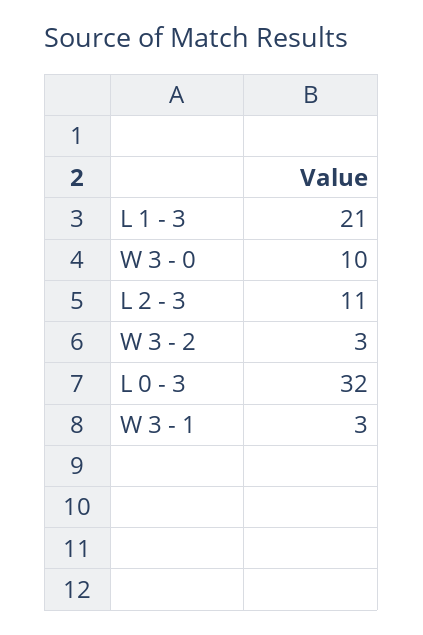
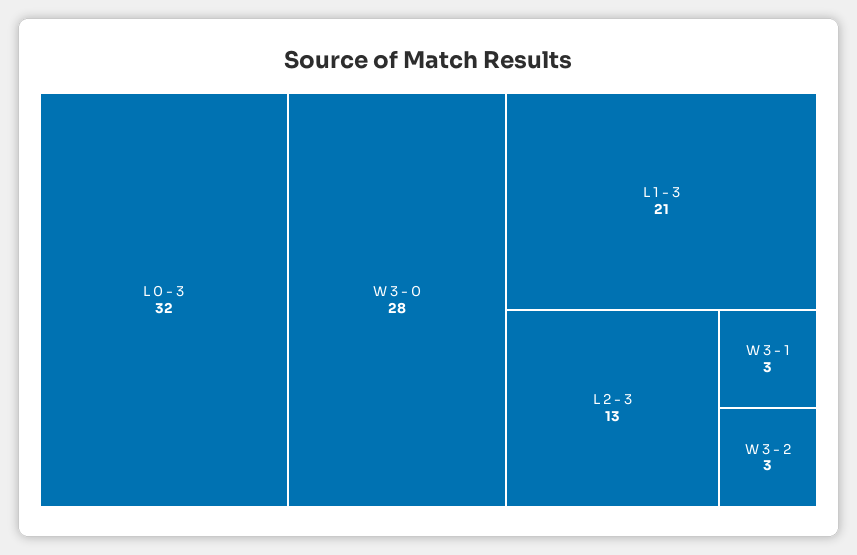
W 3 - 0: 10 -> 28
L 2 - 3: 11 -> 13

